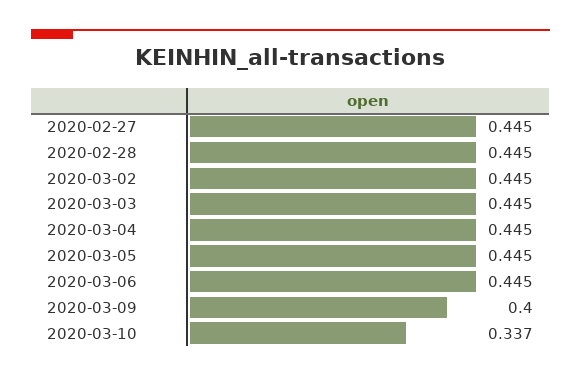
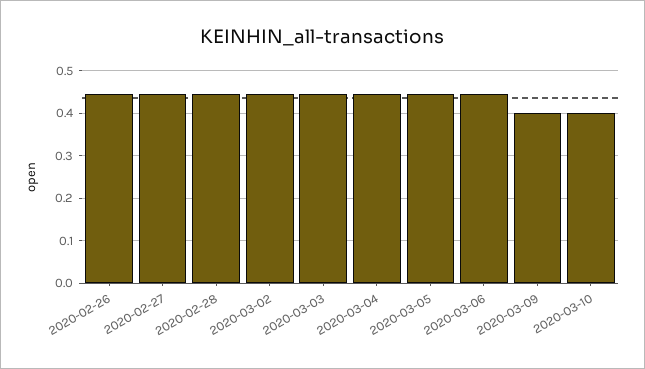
2020-03-10: 0.337 -> 0.4
2020-02-26: none -> 0.44

